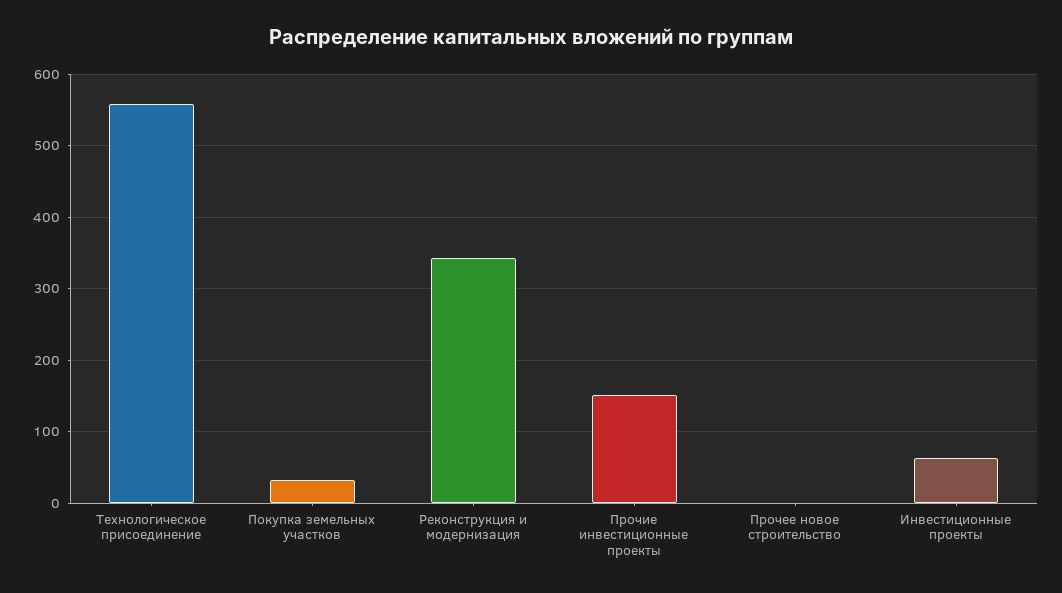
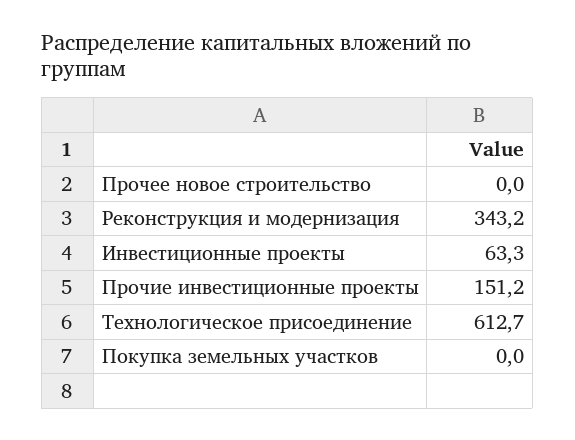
Технологическое присоединение: 560 -> 612.7
Покупка земельных участков: 30 -> 0

